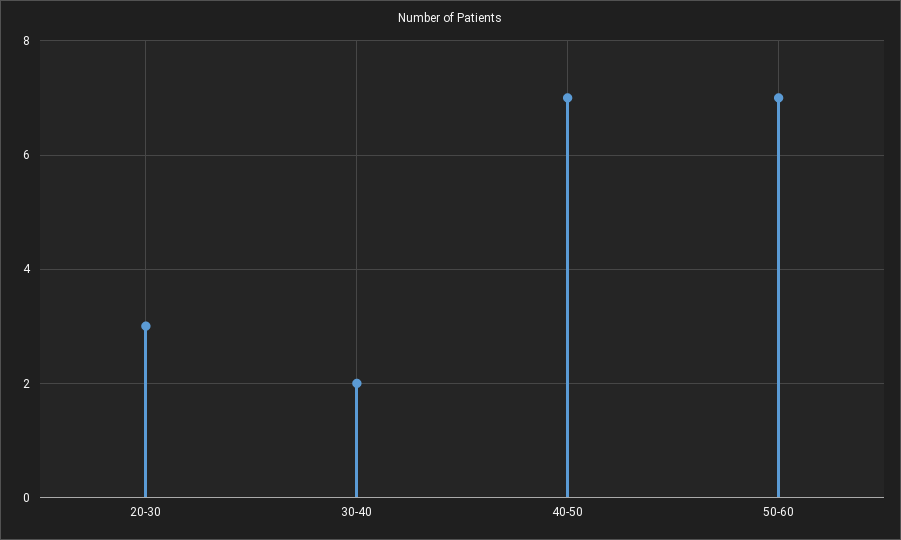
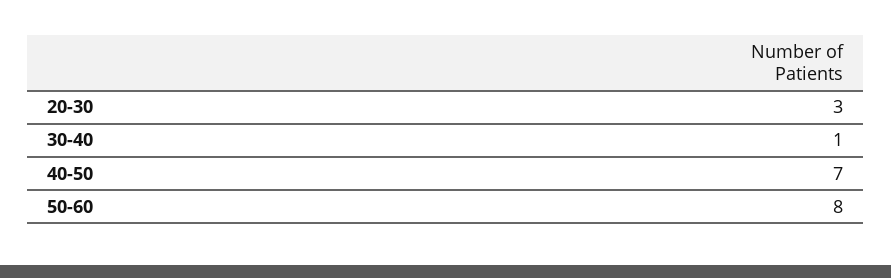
30-40: 2 -> 1
50-60: 7 -> 8

